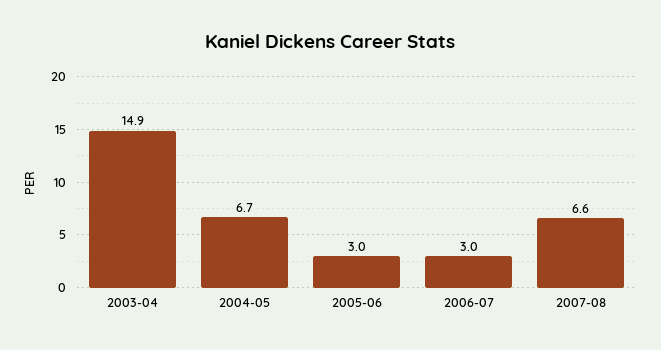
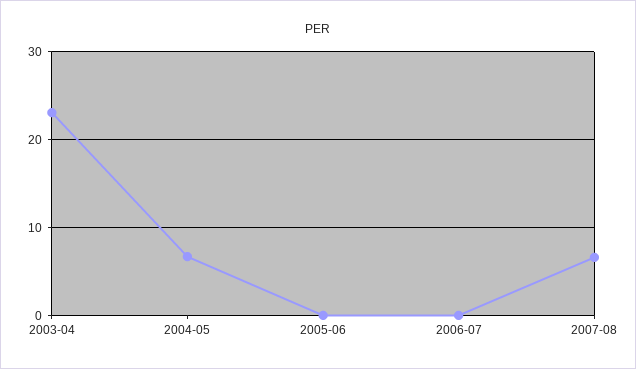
2003-04: 14.9 -> 23
2005-06: 3 -> 0
2006-07: 3 -> 0

